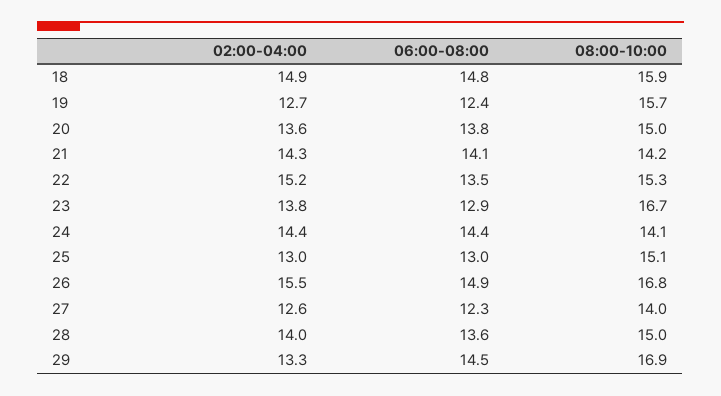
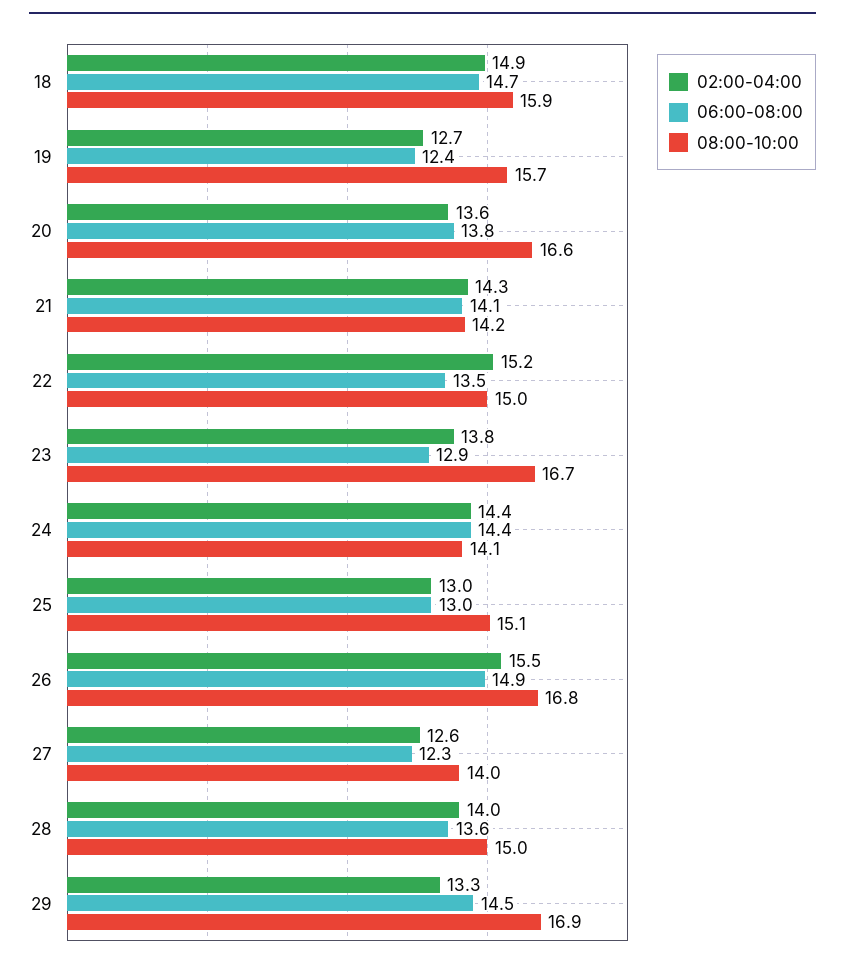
06:00-08:00, 18: 14.8 -> 14.7
08:00-10:00, 20: 15 -> 16.6
08:00-10:00, 22: 15.3 -> 15

